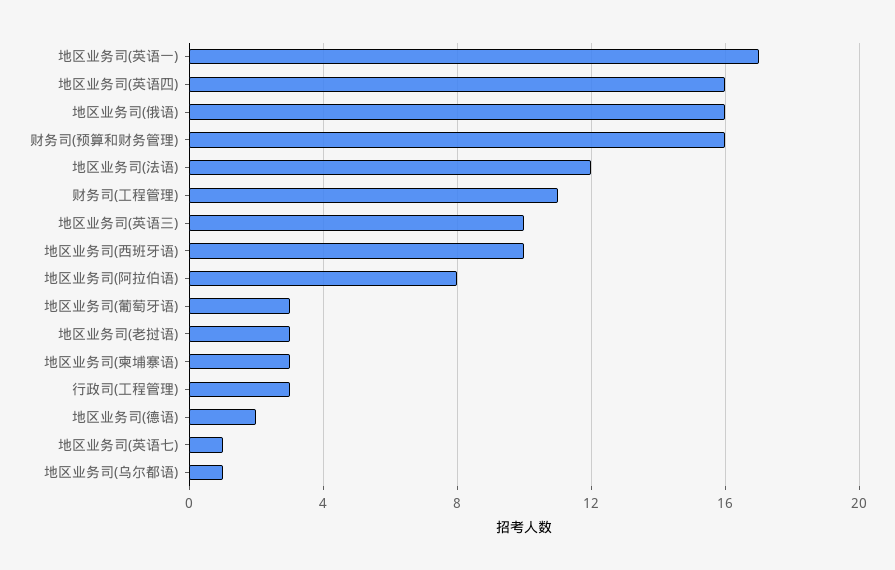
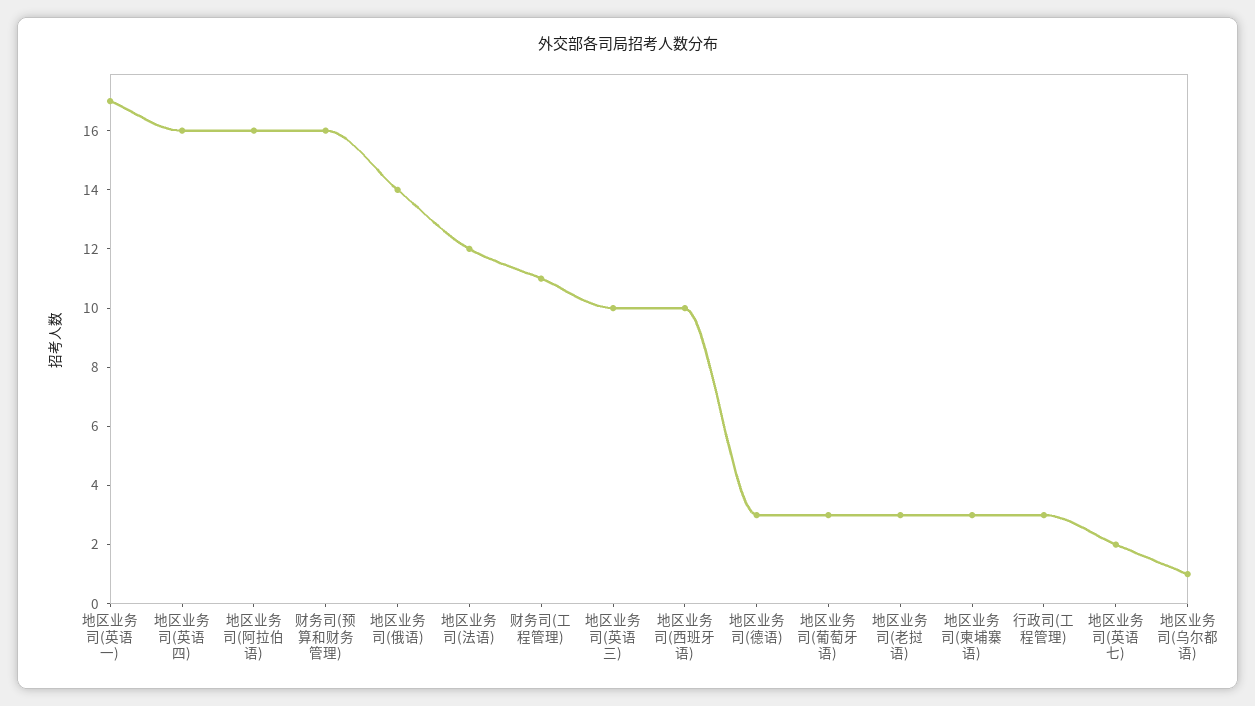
地区业务司(俄语): 16 -> 14
地区业务司(阿拉伯语): 8 -> 16
地区业务司(德语): 2 -> 3
地区业务司(英语七): 1 -> 2

